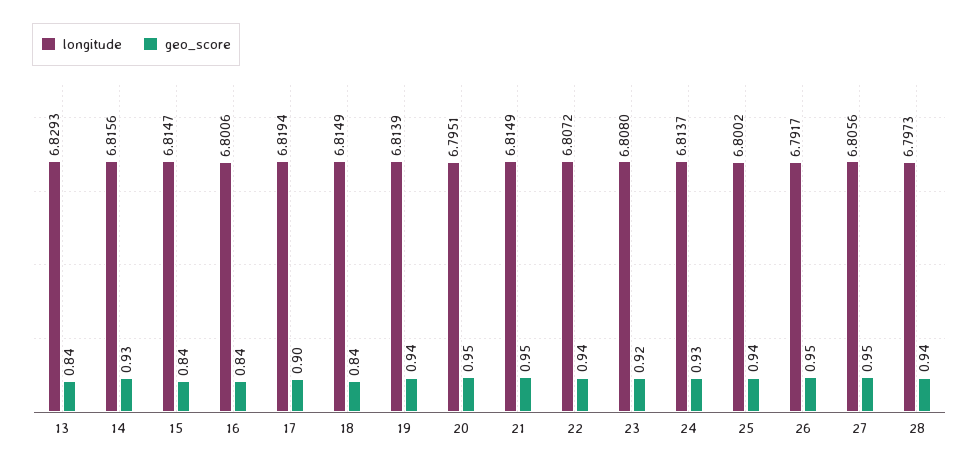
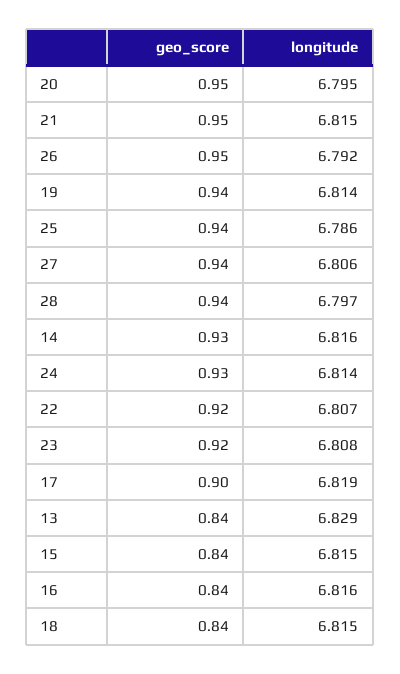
longitude, 16: 6.8006 -> 6.816
geo_score, 22: 0.94 -> 0.92
longitude, 25: 6.8002 -> 6.786
geo_score, 27: 0.95 -> 0.94

